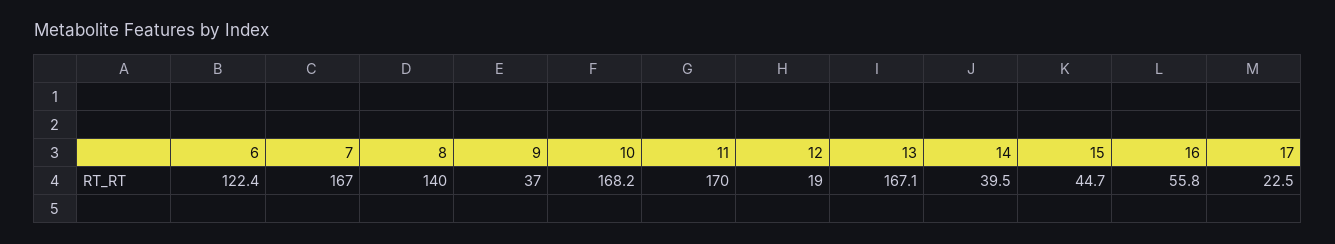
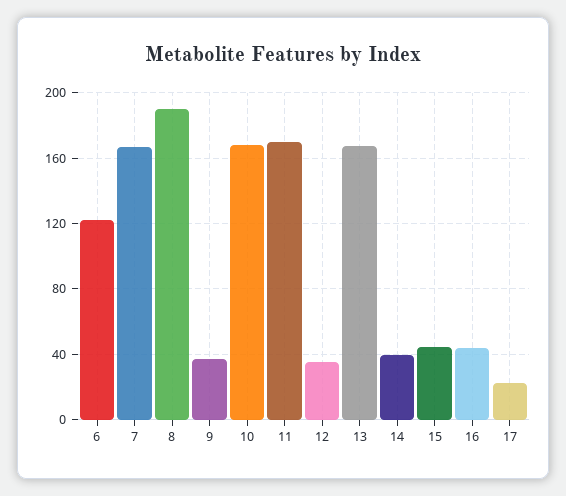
8: 140 -> 190
12: 19 -> 35
16: 55.8 -> 45

